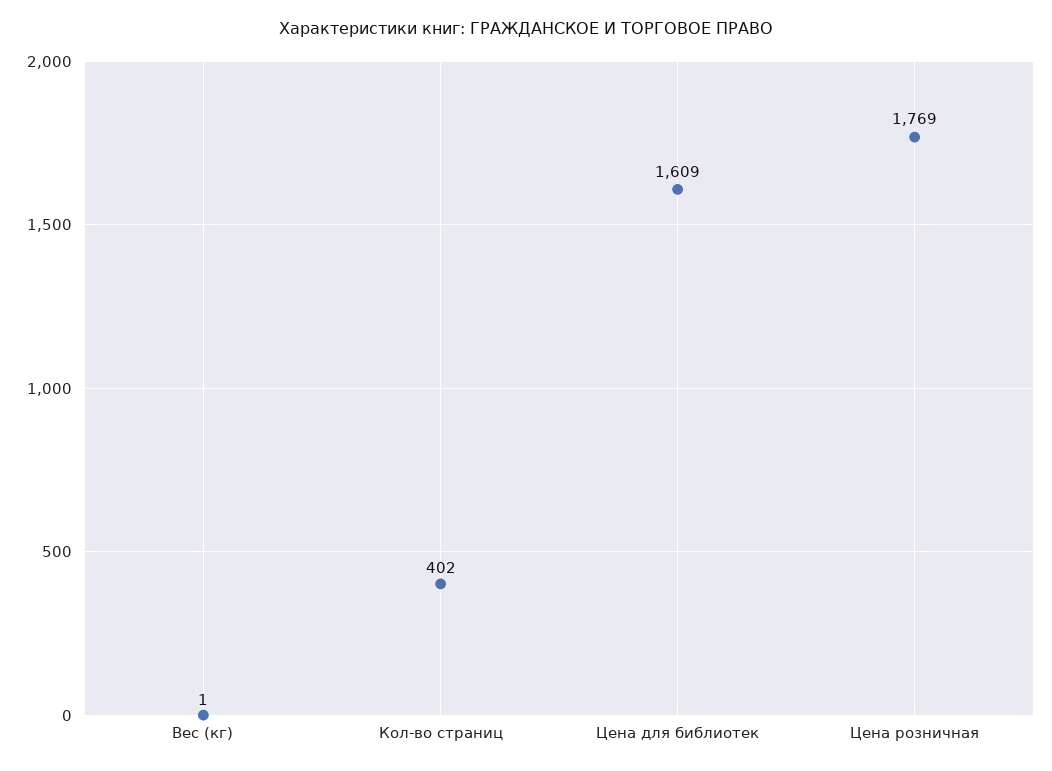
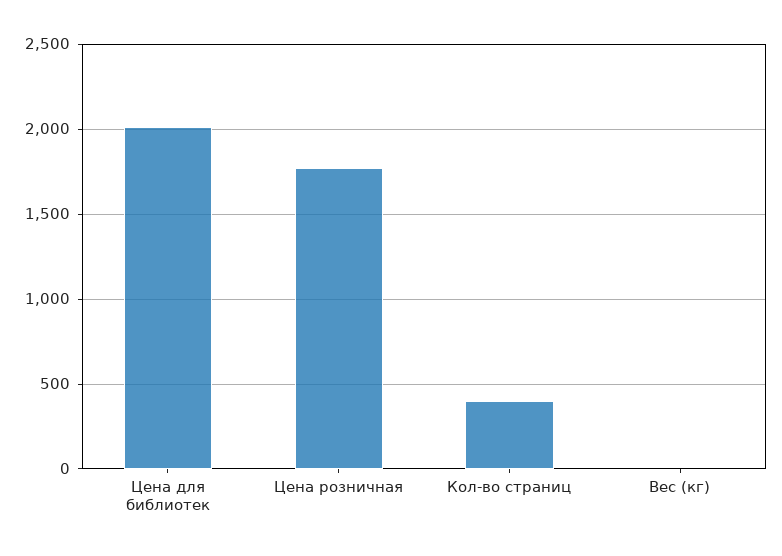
Цена для библиотек: 1609 -> 2000

